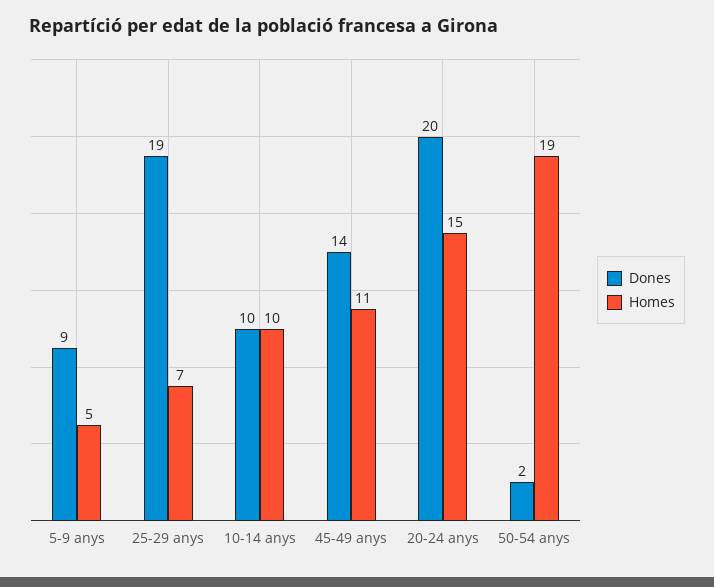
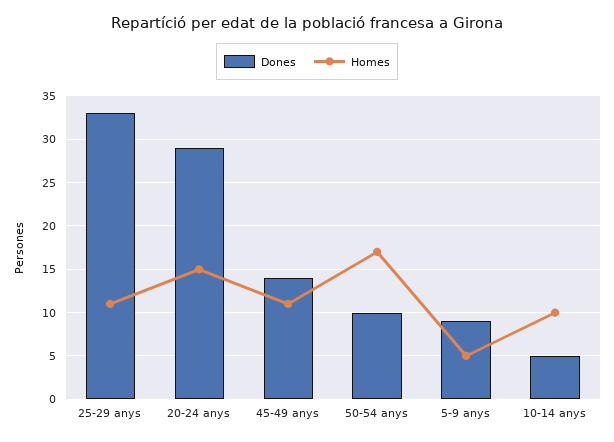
Dones, 25-29 anys: 19 -> 33
Homes, 25-29 anys: 7 -> 11
Dones, 10-14 anys: 10 -> 5
Dones, 20-24 anys: 20 -> 29
Dones, 50-54 anys: 2 -> 10
Homes, 50-54 anys: 19 -> 17

